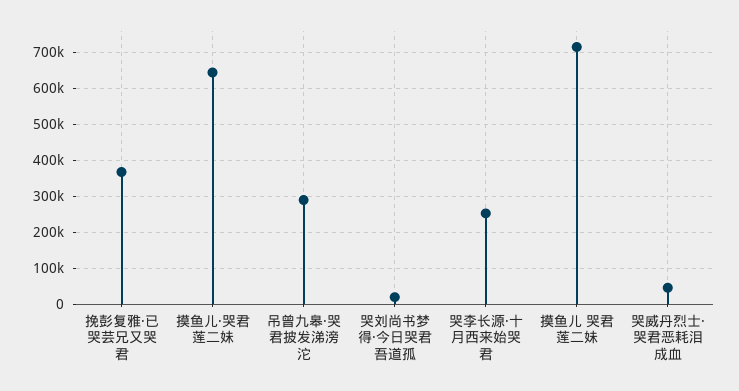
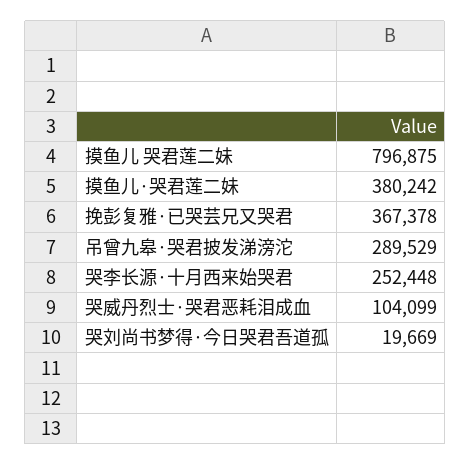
摸鱼儿·哭君莲二妹: 640000 -> 380242
摸鱼儿 哭君莲二妹: 720000 -> 796875
哭威丹烈士·哭君恶耗泪成血: 40000 -> 104099

